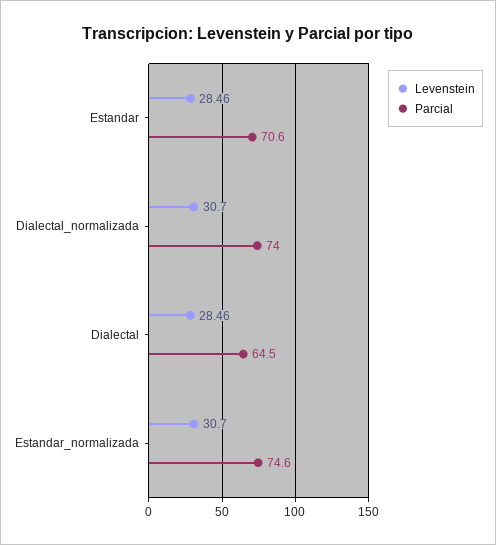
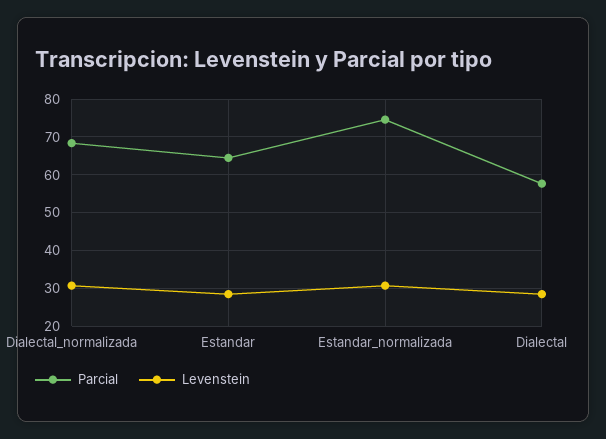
Parcial, Estandar: 70.6 -> 64
Parcial, Dialectal_normalizada: 74 -> 68
Parcial, Dialectal: 64.5 -> 58

